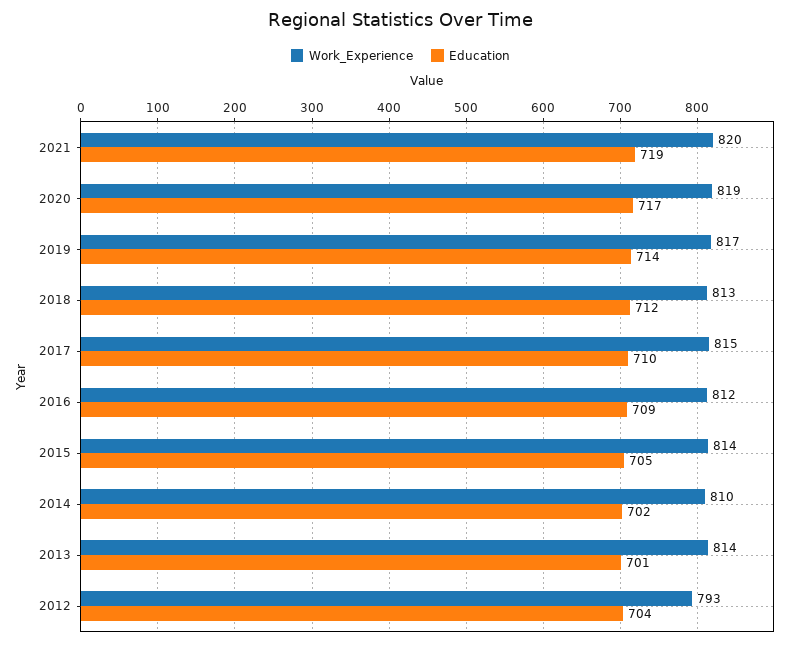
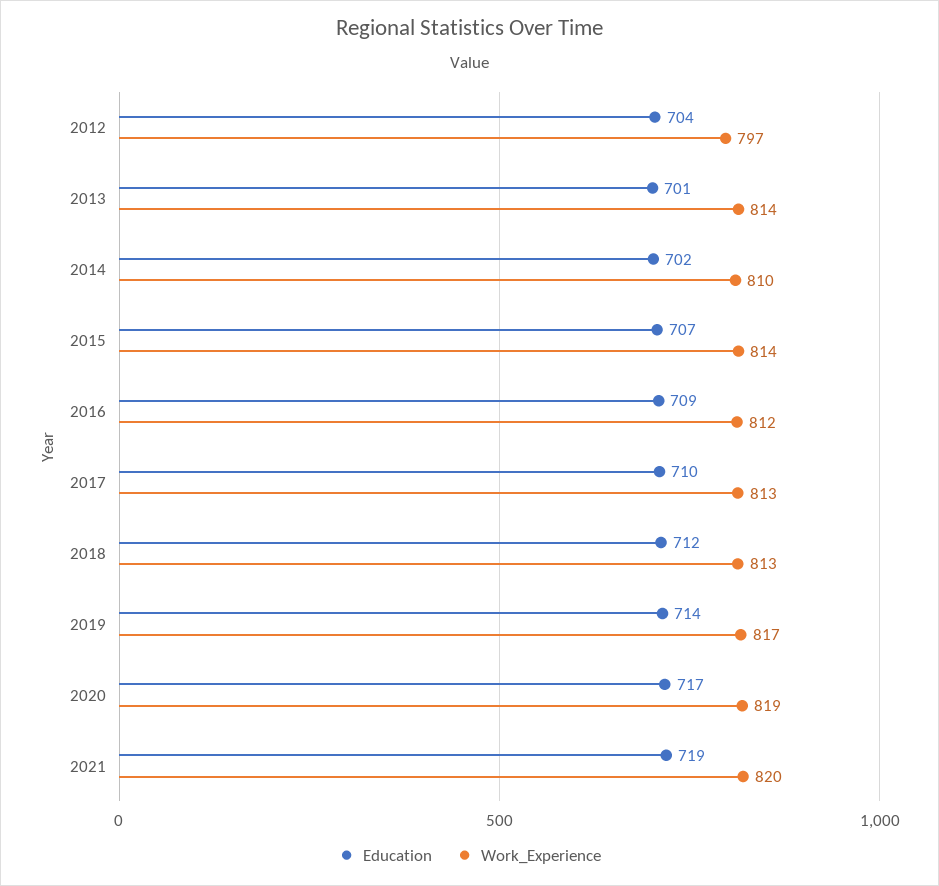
Work_Experience, 2017: 815 -> 813
Education, 2015: 705 -> 707
Work_Experience, 2012: 793 -> 797

